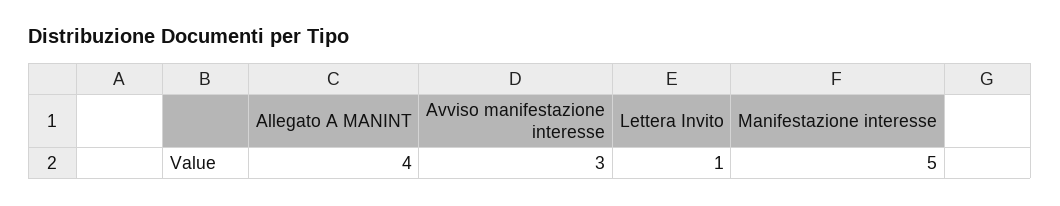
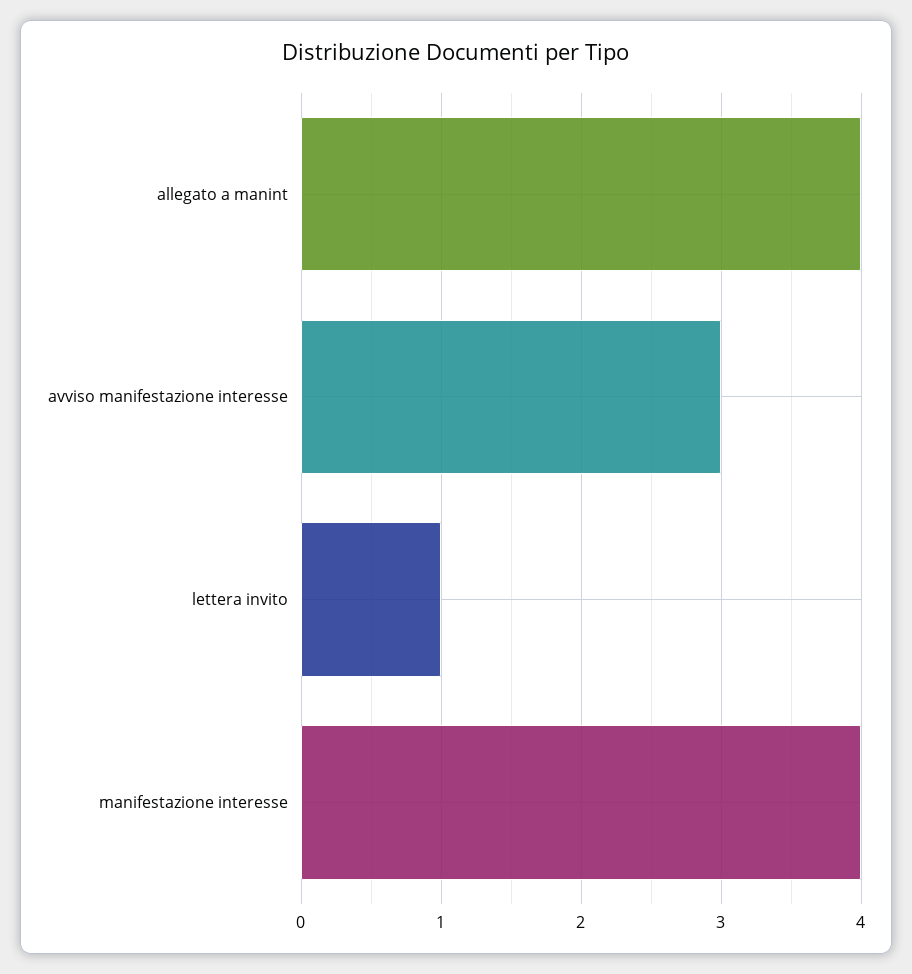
Manifestazione interesse: 5 -> 4

